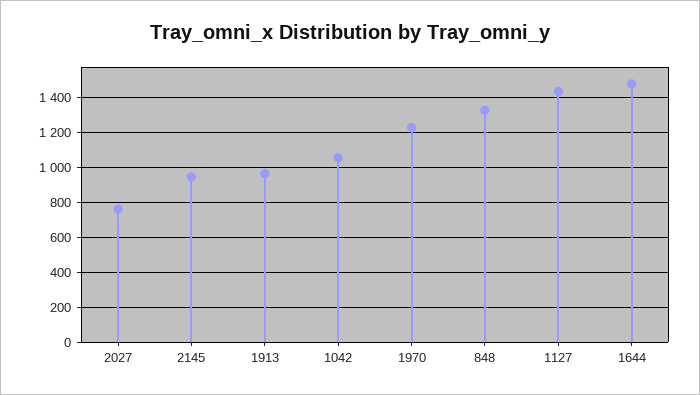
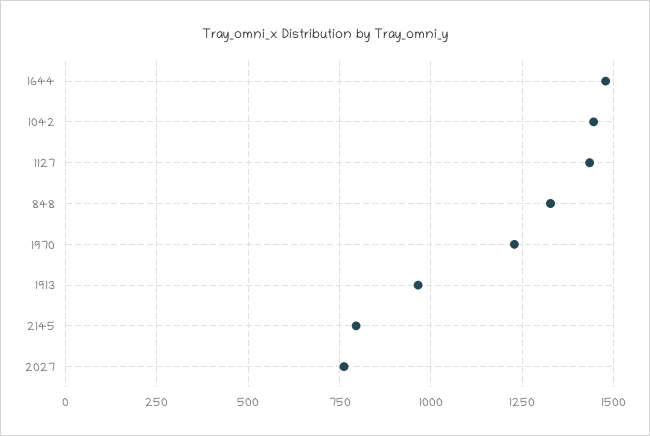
2145: 950 -> 800
1042: 1050 -> 1450

